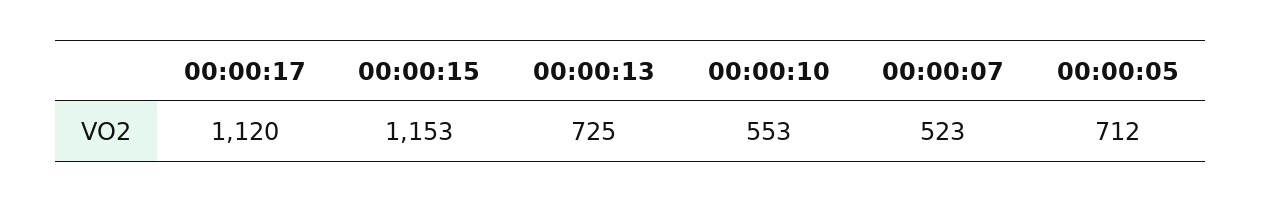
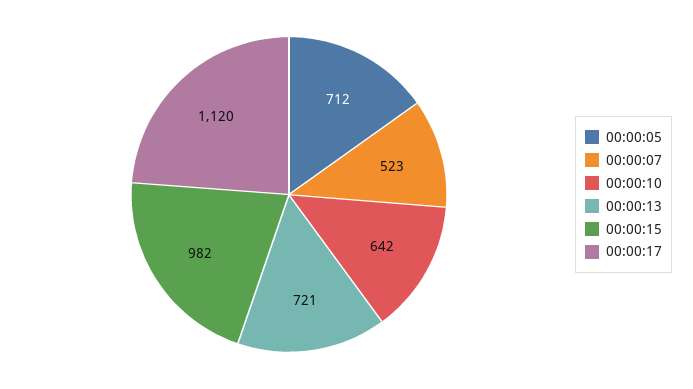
00:00:15: 1153 -> 982
00:00:13: 725 -> 721
00:00:10: 553 -> 642

